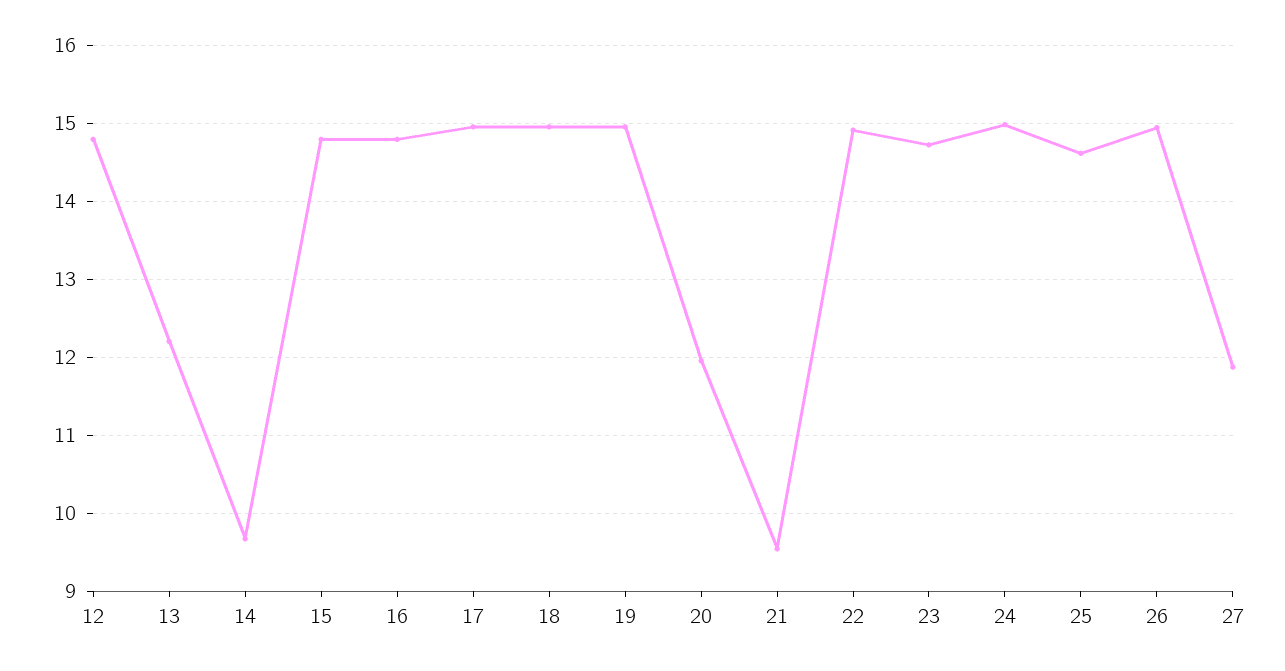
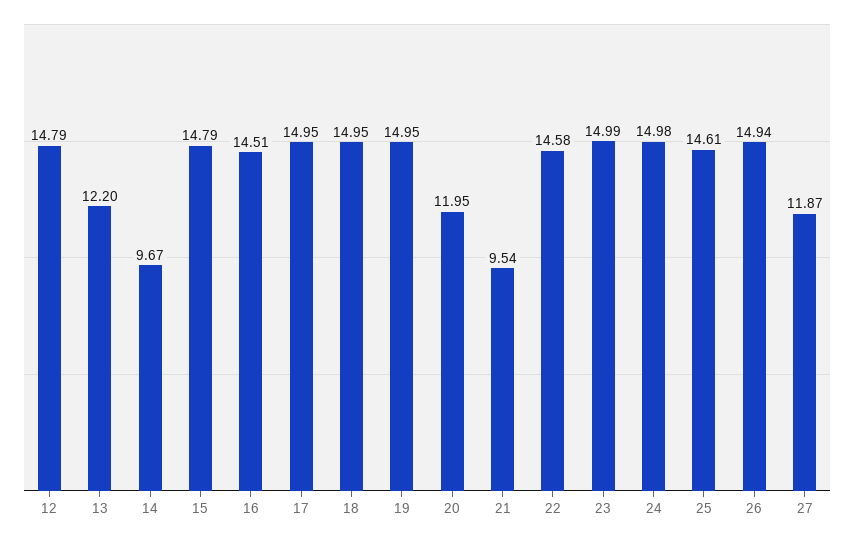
16: 14.8 -> 14.51
22: 14.9 -> 14.58
23: 14.7 -> 14.99

